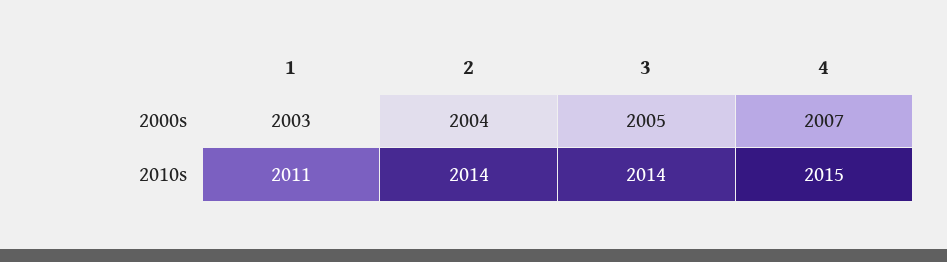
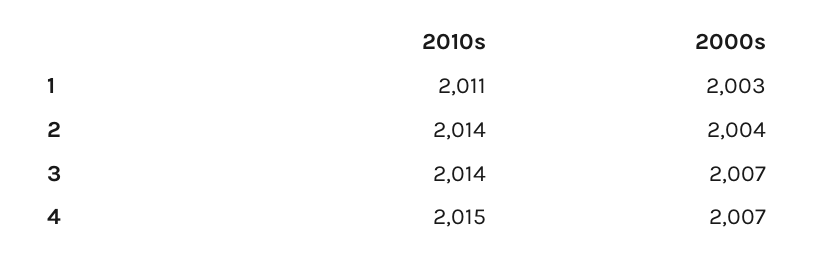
3, 2000s: 2005 -> 2007

